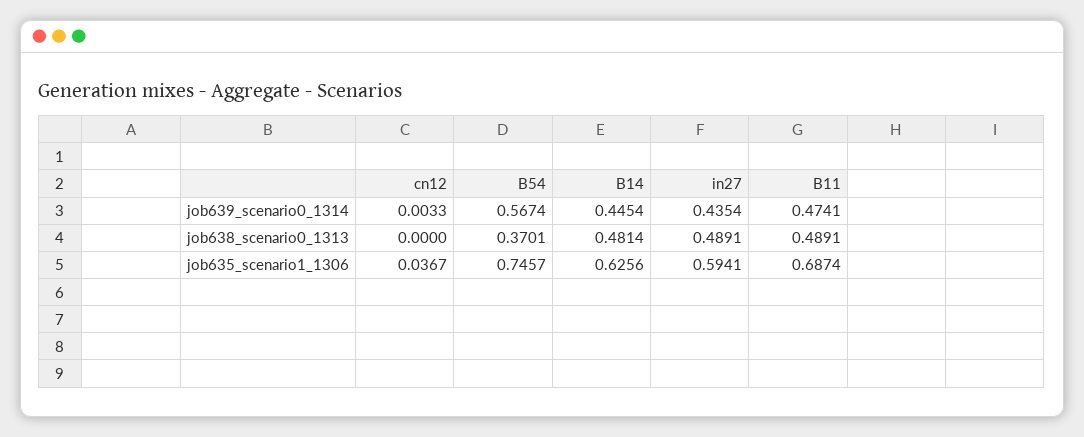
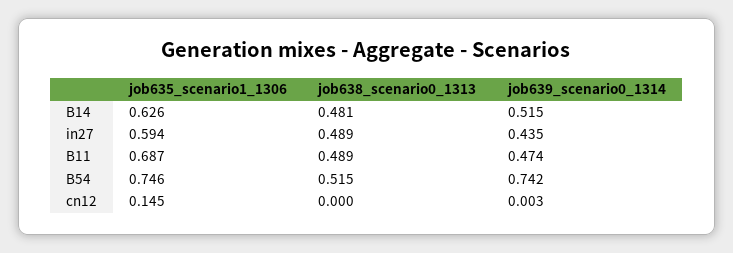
B54, job639_scenario0_1314: 0.5674 -> 0.742
B14, job639_scenario0_1314: 0.4454 -> 0.515
B54, job638_scenario0_1313: 0.3701 -> 0.515
cn12, job635_scenario1_1306: 0.0367 -> 0.145

